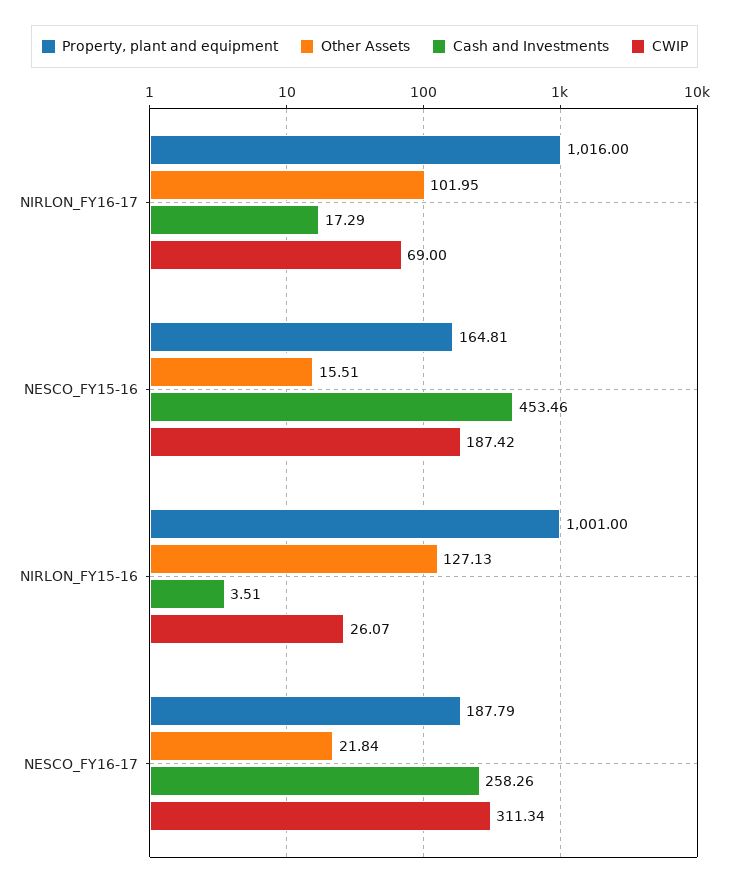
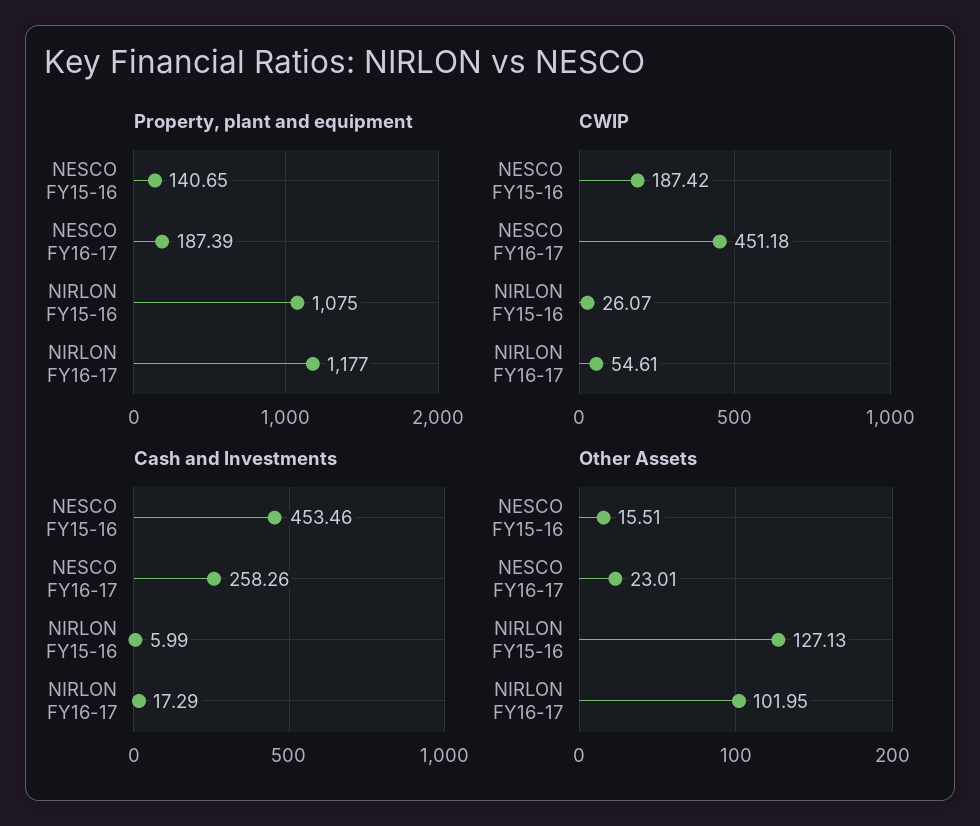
Property, plant and equipment, NIRLON_FY16-17: 1016 -> 1177
CWIP, NIRLON_FY16-17: 69 -> 54.61
Property, plant and equipment, NESCO_FY15-16: 164.81 -> 140.65
Property, plant and equipment, NIRLON_FY15-16: 1001 -> 1075
Cash and Investments, NIRLON_FY15-16: 3.51 -> 5.99
Property, plant and equipment, NESCO_FY16-17: 187.79 -> 187.39
Other Assets, NESCO_FY16-17: 21.84 -> 23.01
CWIP, NESCO_FY16-17: 311.34 -> 451.18

